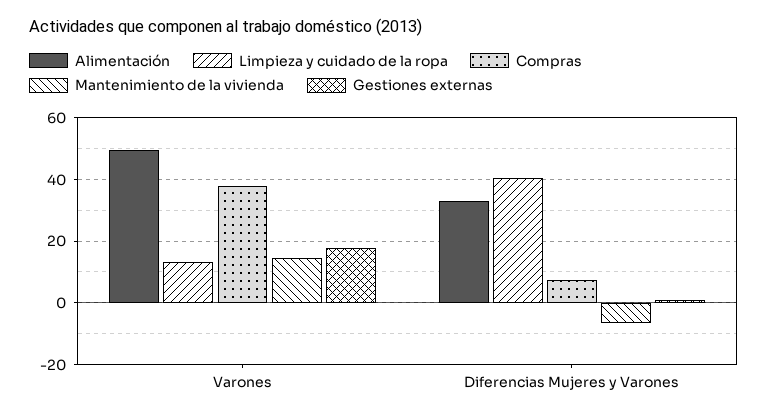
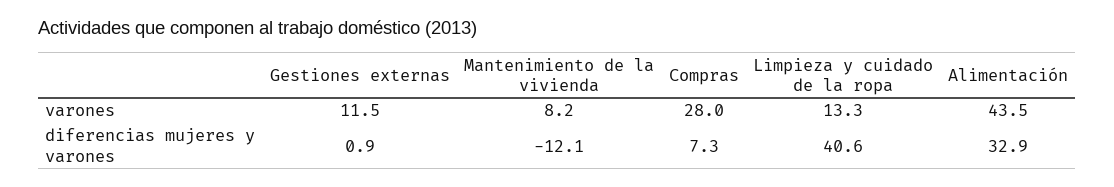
Alimentación, Varones: 50 -> 43.5
Compras, Varones: 38 -> 28
Mantenimiento de la vivienda, Varones: 14 -> 8.2
Gestiones externas, Varones: 18 -> 11.5
Mantenimiento de la vivienda, Diferencias Mujeres y Varones: -6 -> -12.1

